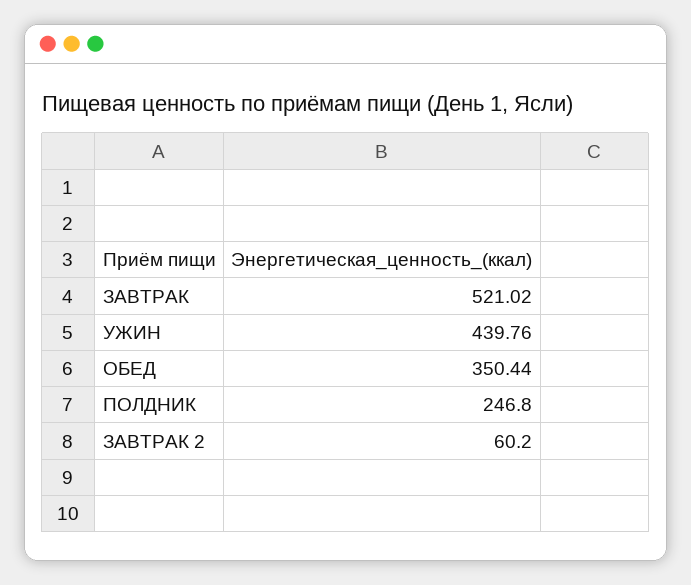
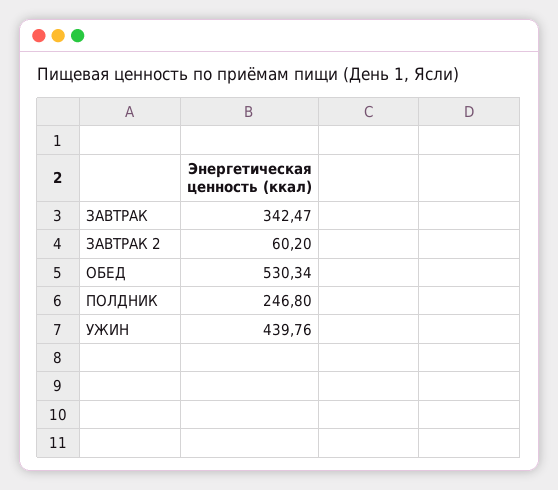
ЗАВТРАК: 521.02 -> 342.47
ОБЕД: 350.44 -> 530.34

